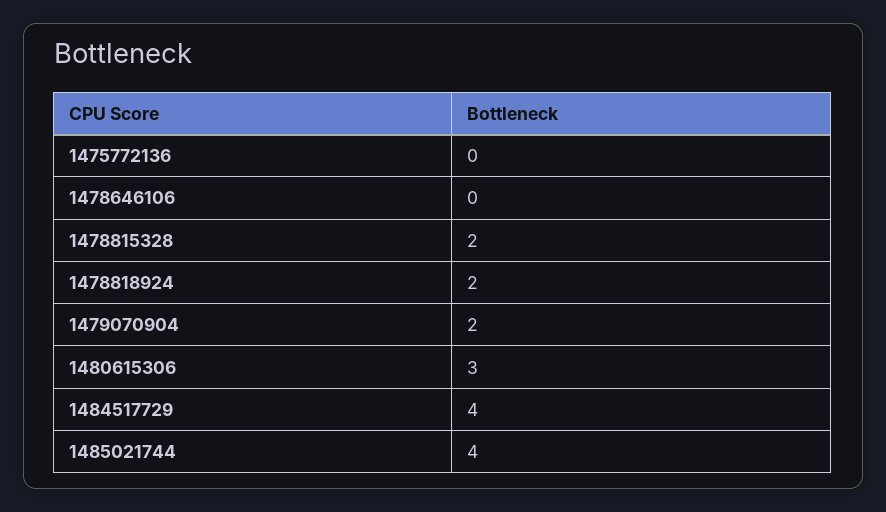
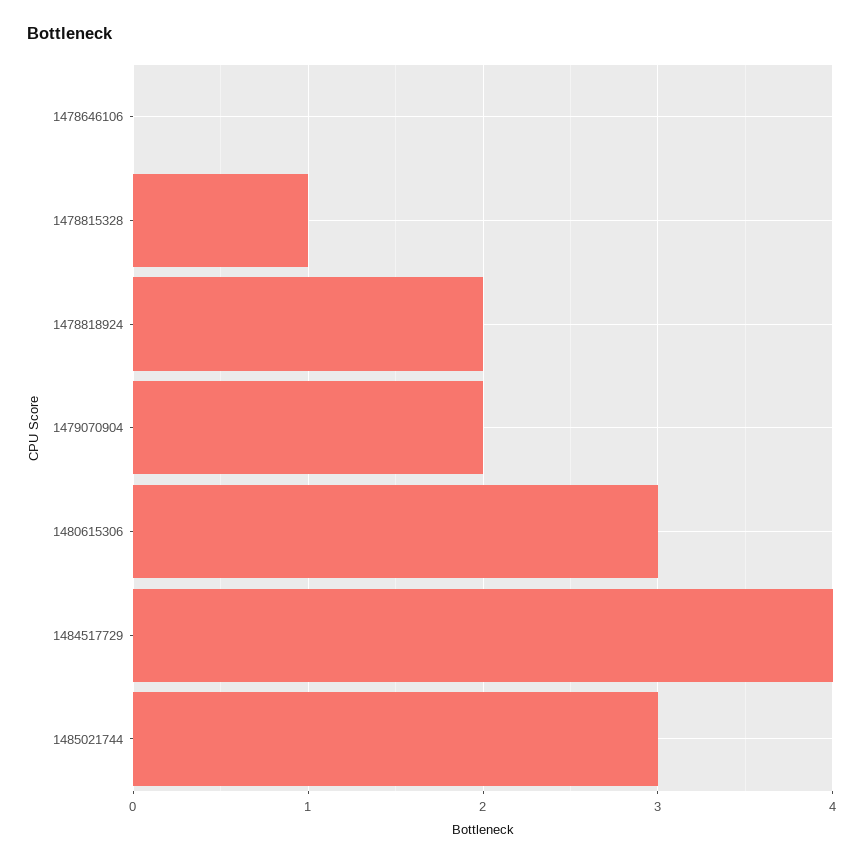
1475772136: 0 -> none
1478815328: 2 -> 1
1485021744: 4 -> 3

